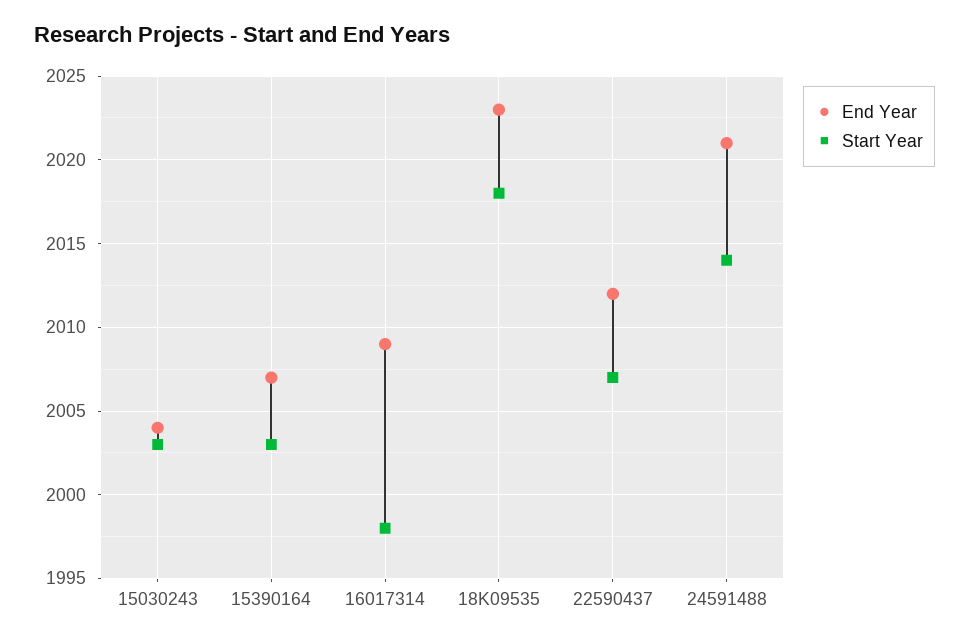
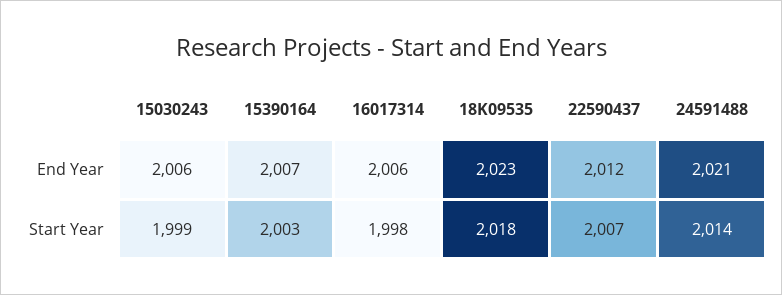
End Year, 15030243: 2004 -> 2006
Start Year, 15030243: 2003 -> 1999
End Year, 16017314: 2009 -> 2006

